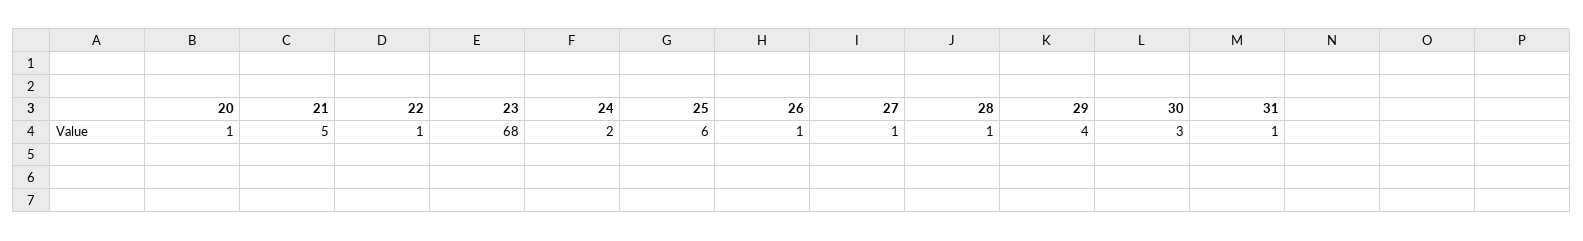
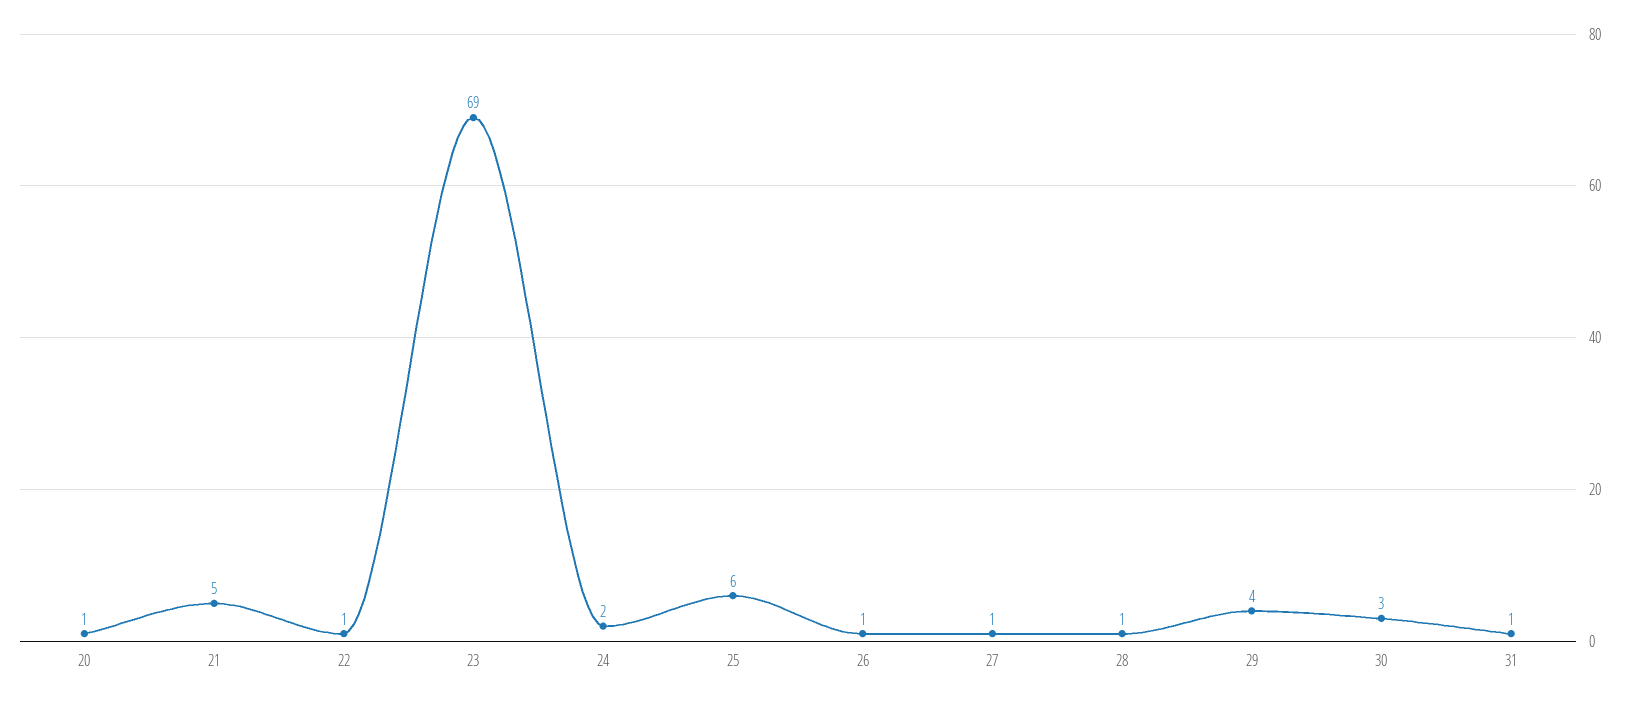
23: 68 -> 69

